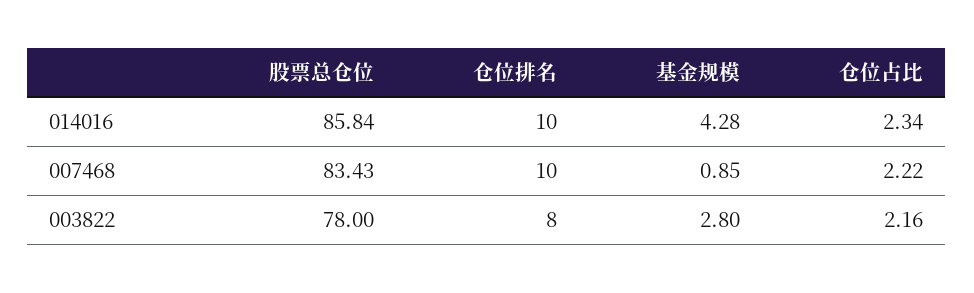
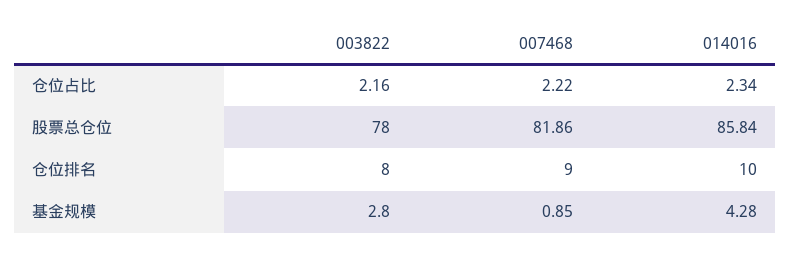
股票总仓位, 007468: 83.43 -> 81.86
仓位排名, 007468: 10 -> 9

